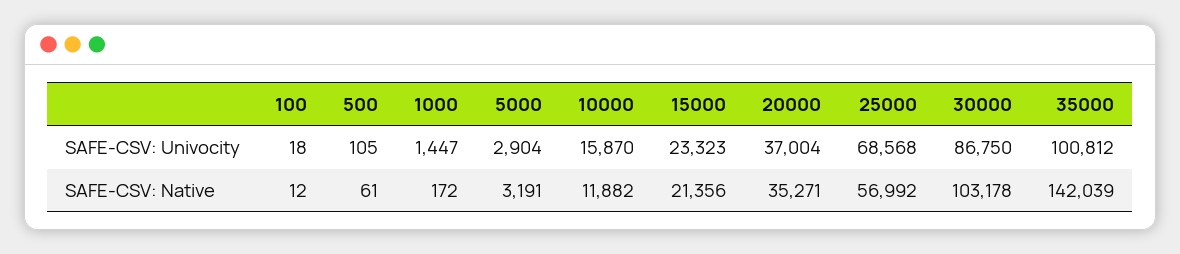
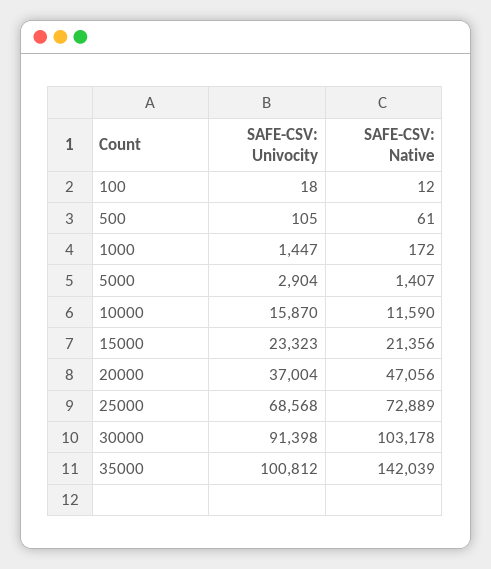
30000, SAFE-CSV: Univocity: 86750 -> 91398
5000, SAFE-CSV: Native: 3191 -> 1407
10000, SAFE-CSV: Native: 11882 -> 11590
20000, SAFE-CSV: Native: 35271 -> 47056
25000, SAFE-CSV: Native: 56992 -> 72889

